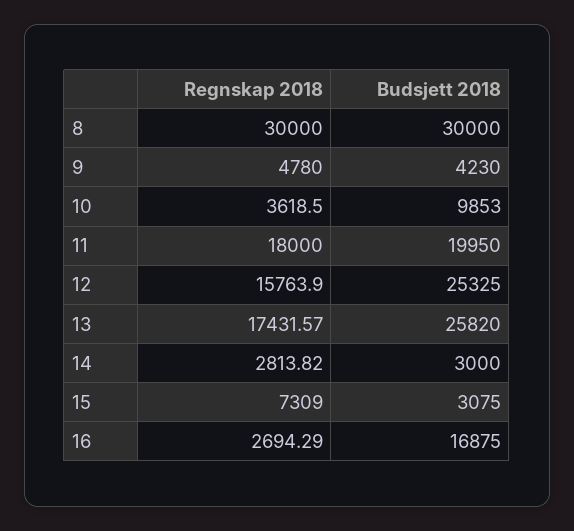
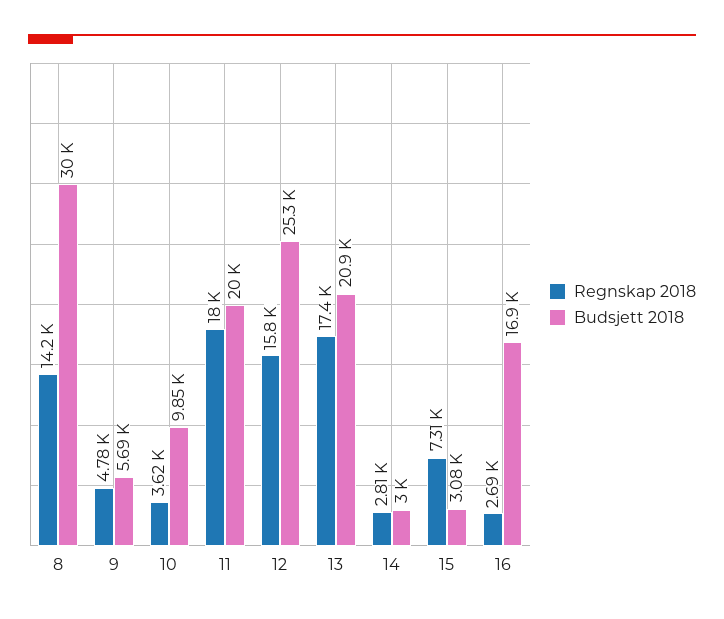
Regnskap 2018, 8: 30000 -> 14200
Budsjett 2018, 9: 4230 -> 5690
Budsjett 2018, 13: 25820 -> 20900

